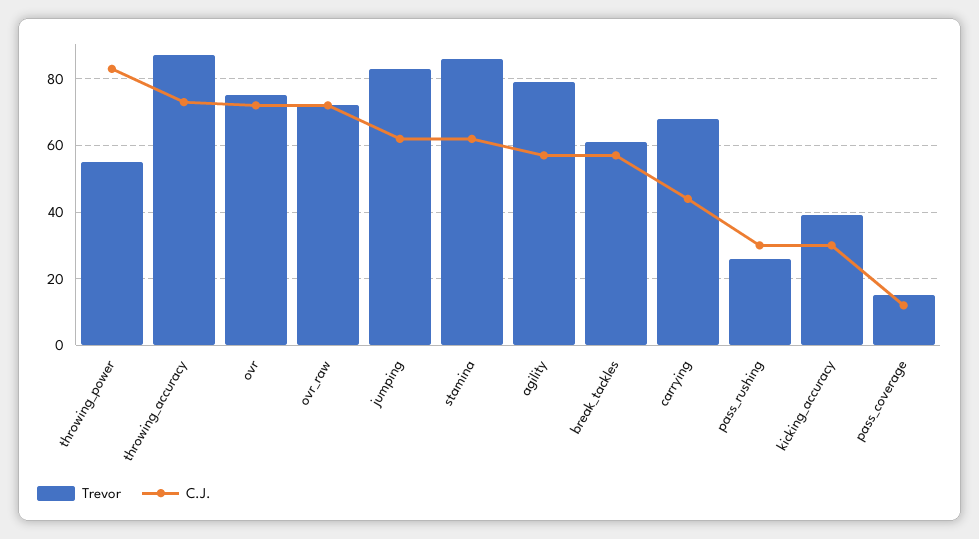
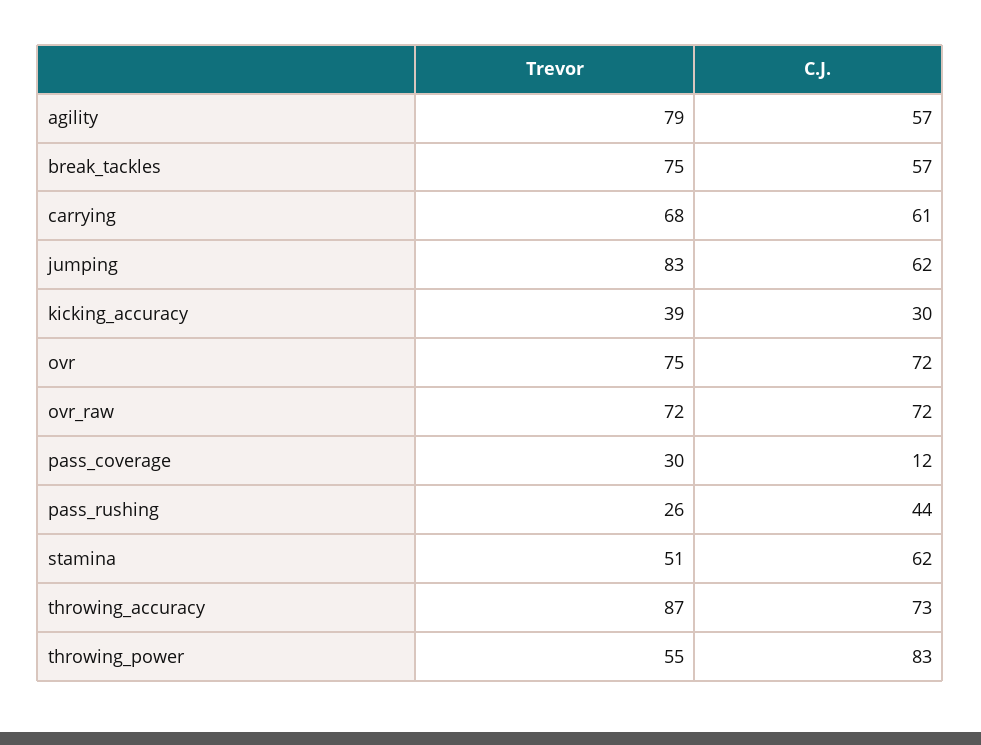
Trevor, stamina: 85 -> 51
Trevor, break_tackles: 60 -> 75
C.J., carrying: 45 -> 61
C.J., pass_rushing: 30 -> 44
Trevor, pass_coverage: 15 -> 30

